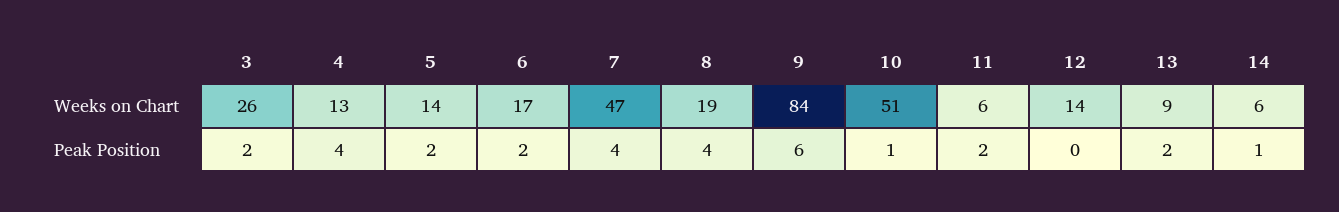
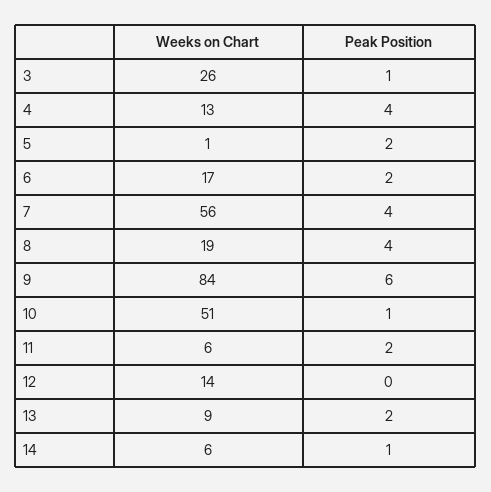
5, Weeks on Chart: 14 -> 1
7, Weeks on Chart: 47 -> 56
3, Peak Position: 2 -> 1

